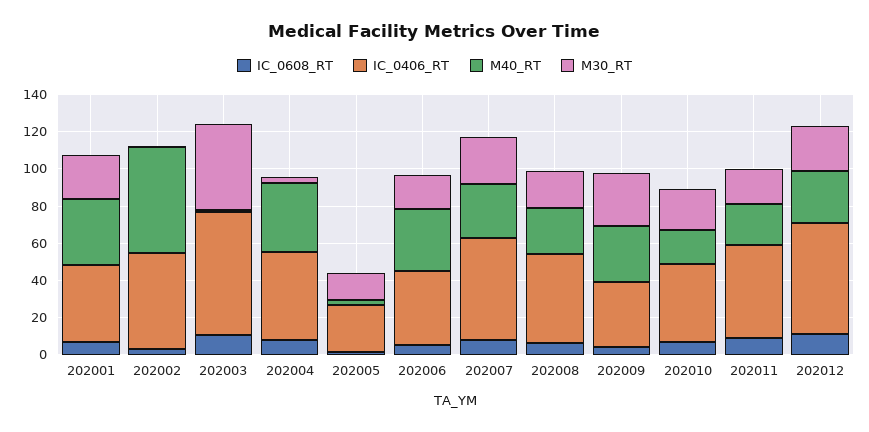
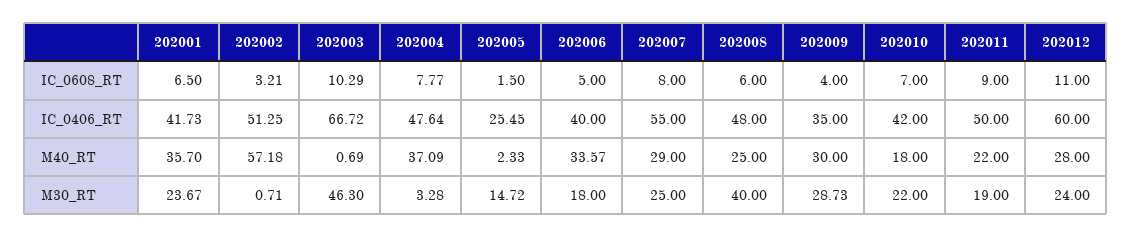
M30_RT, 202008: 20 -> 40

